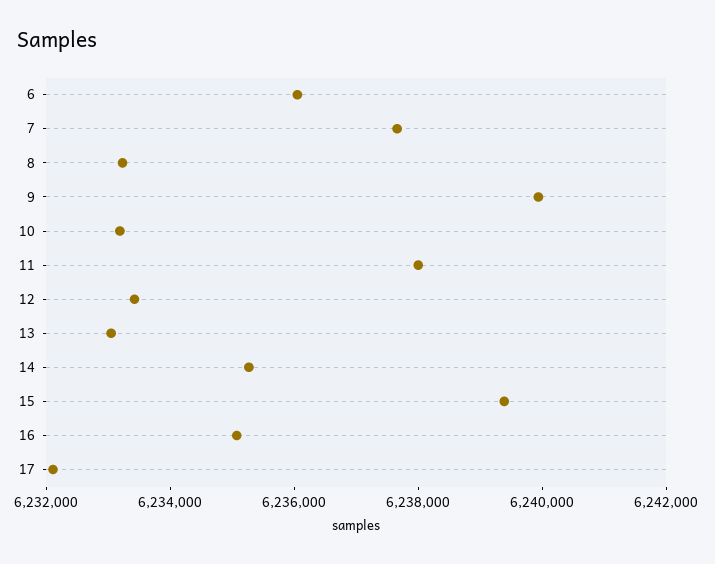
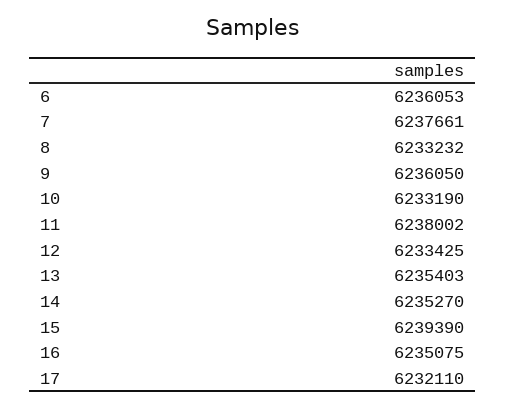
9: 6240000 -> 6236050
13: 6233000 -> 6235403

